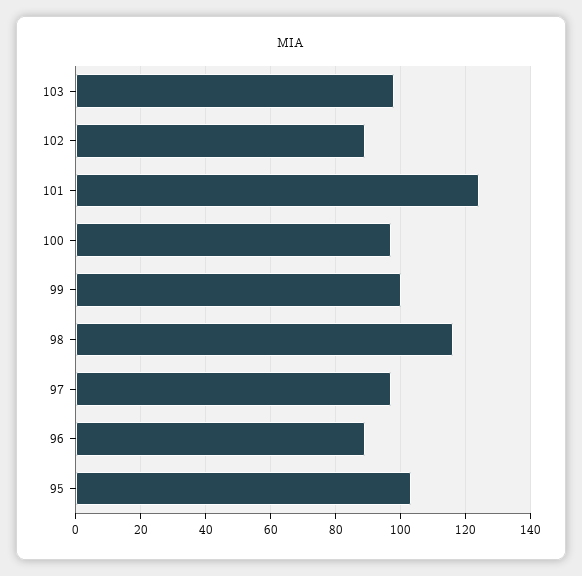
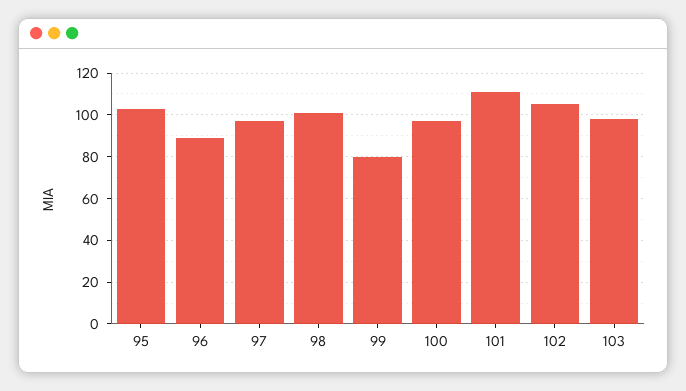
102: 90 -> 105
101: 125 -> 110
99: 100 -> 80
98: 115 -> 100

